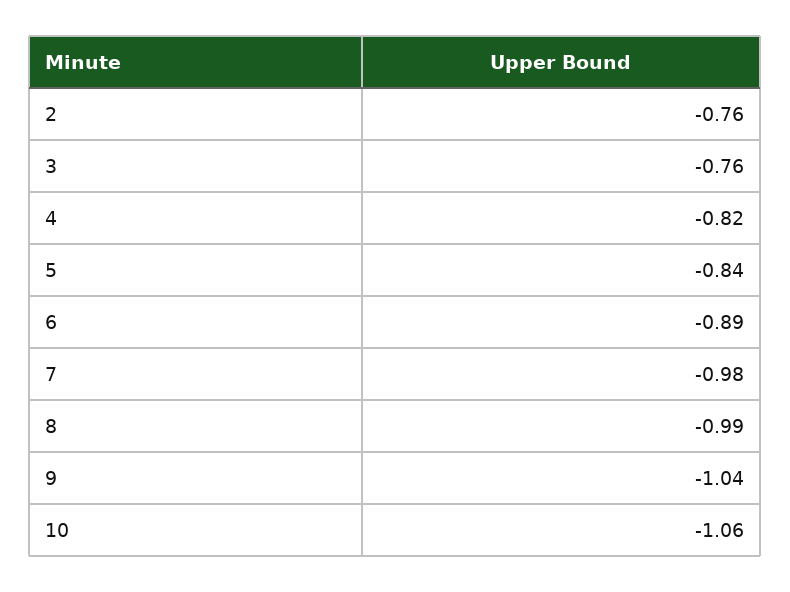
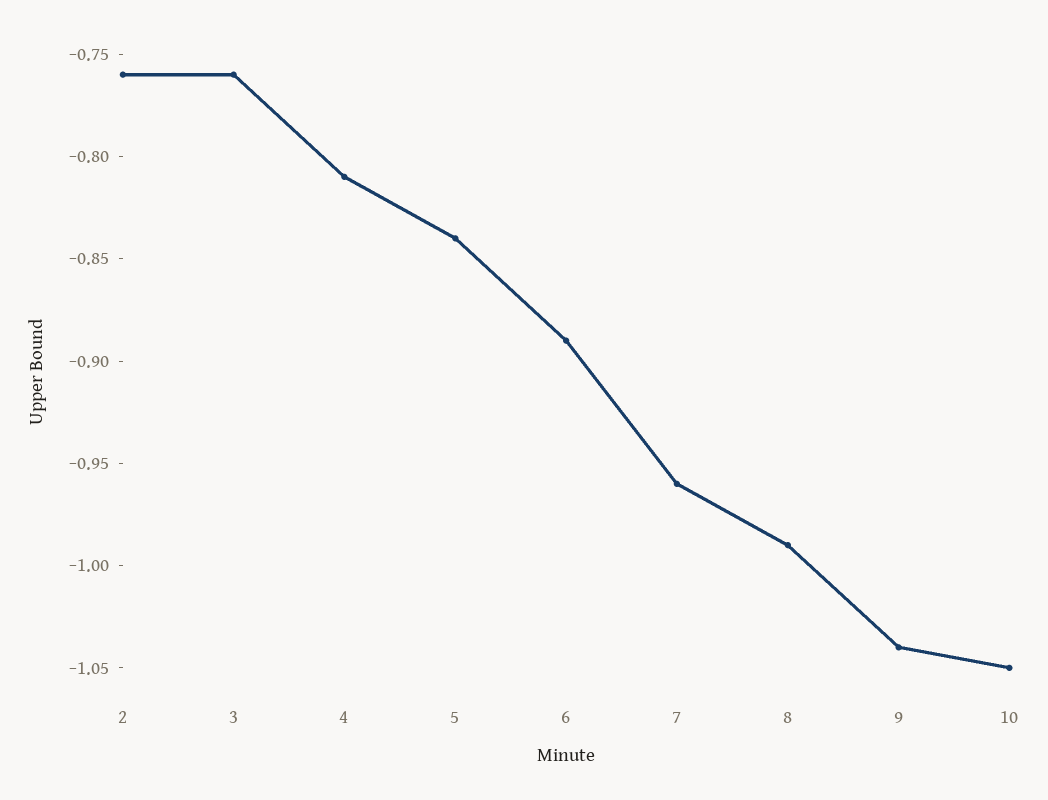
4: -0.82 -> -0.81
7: -0.98 -> -0.96
10: -1.06 -> -1.05

